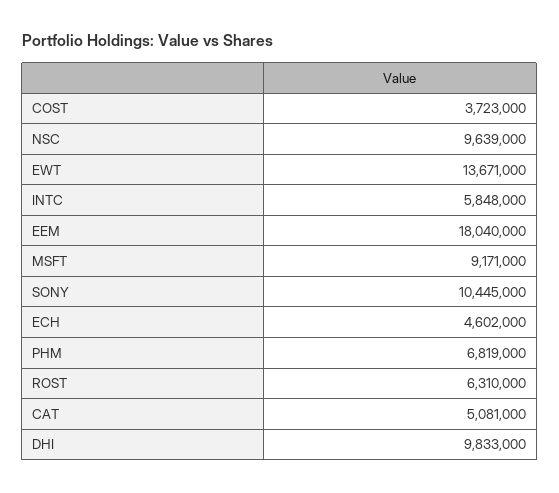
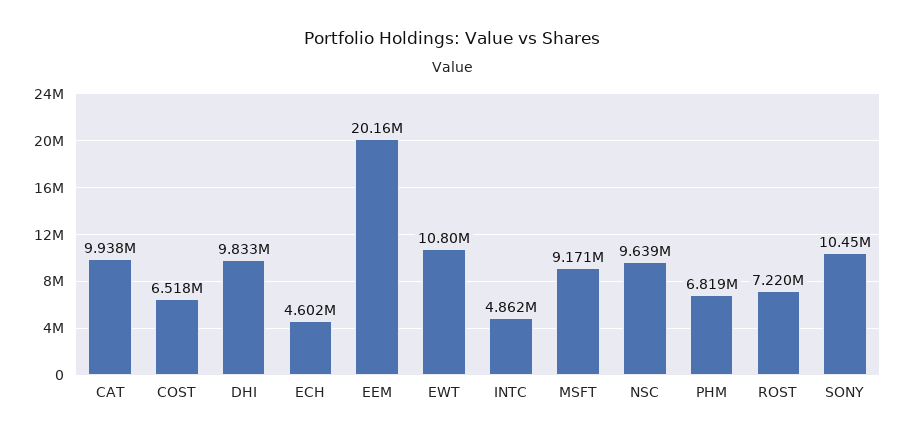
COST: 3723000 -> 6518000
EWT: 13671000 -> 10800000
INTC: 5848000 -> 4862000
EEM: 18040000 -> 20160000
ROST: 6310000 -> 7220000
CAT: 5081000 -> 9938000

